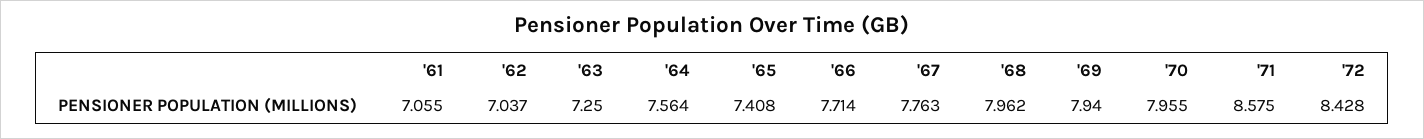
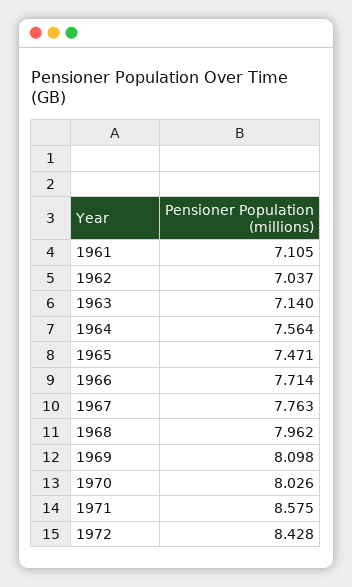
'61: 7.055 -> 7.105
'63: 7.25 -> 7.14
'65: 7.408 -> 7.471
'69: 7.94 -> 8.098
'70: 7.955 -> 8.026

